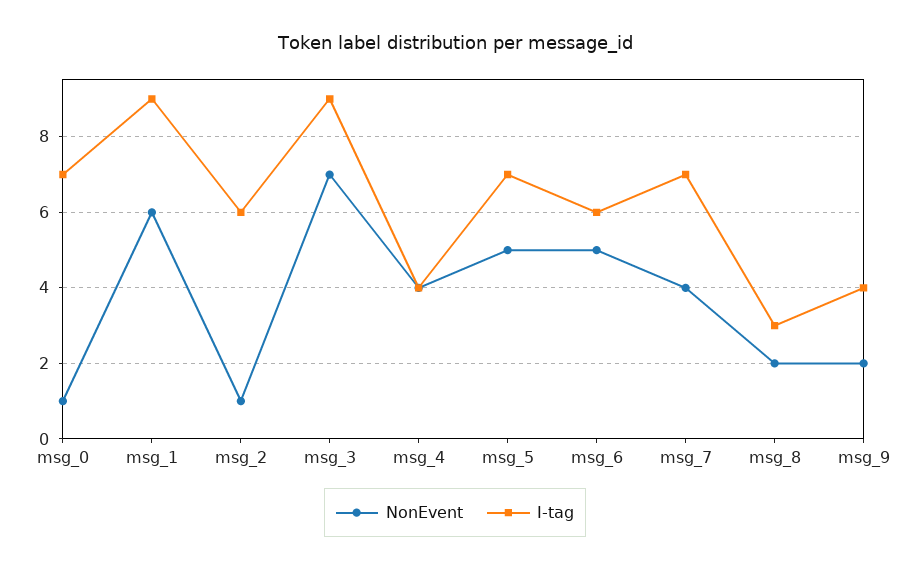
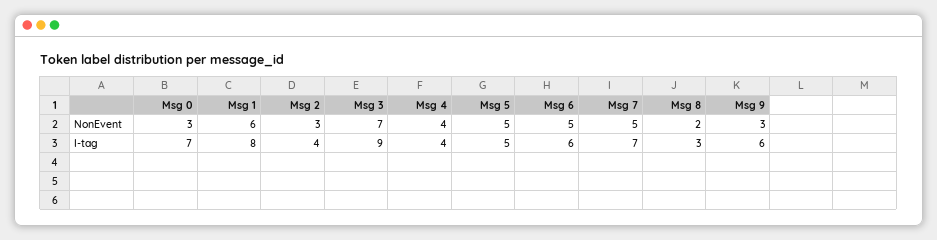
NonEvent, msg_0: 1 -> 3
I-tag, msg_1: 9 -> 8
NonEvent, msg_2: 1 -> 3
I-tag, msg_2: 6 -> 4
I-tag, msg_5: 7 -> 5
NonEvent, msg_7: 4 -> 5
NonEvent, msg_9: 2 -> 3
I-tag, msg_9: 4 -> 6

